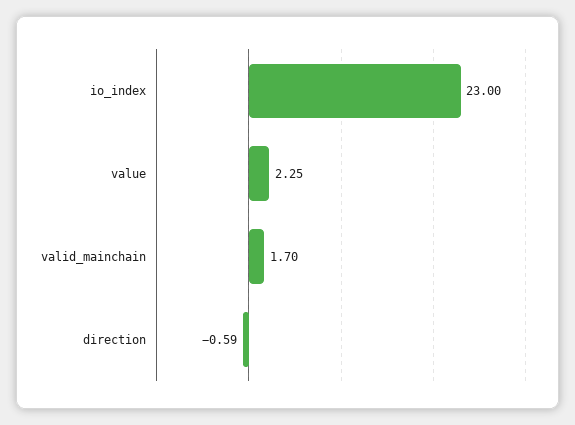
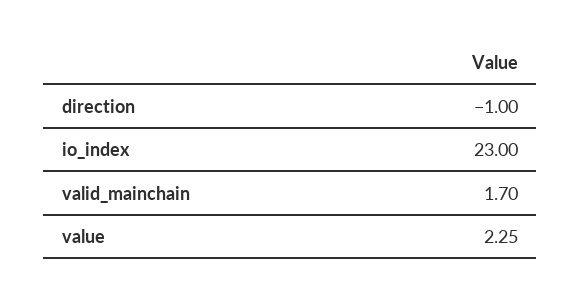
direction: -0.59 -> -1

